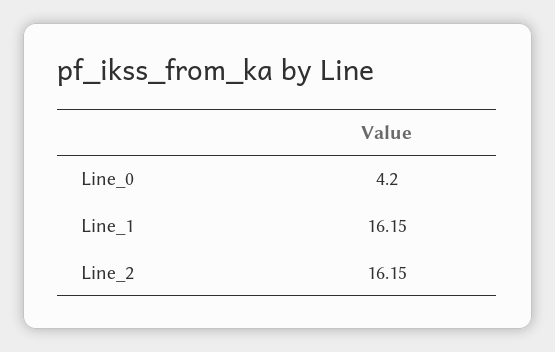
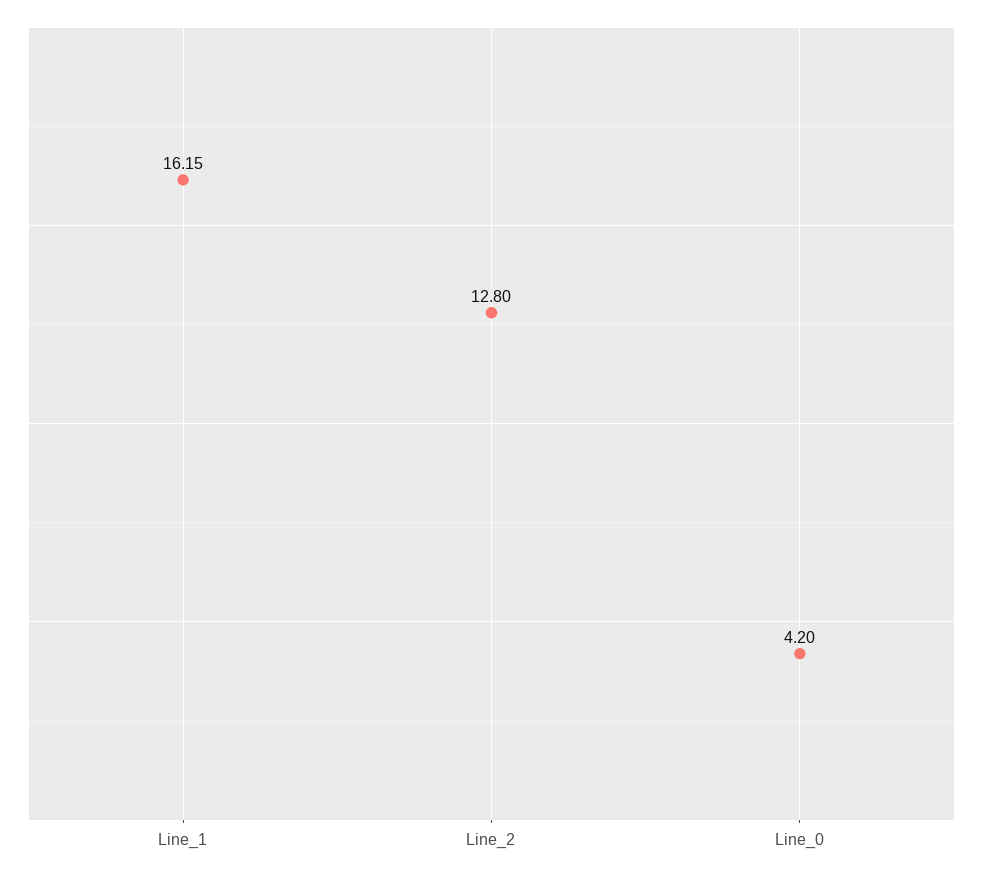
Line_2: 16.15 -> 12.8

